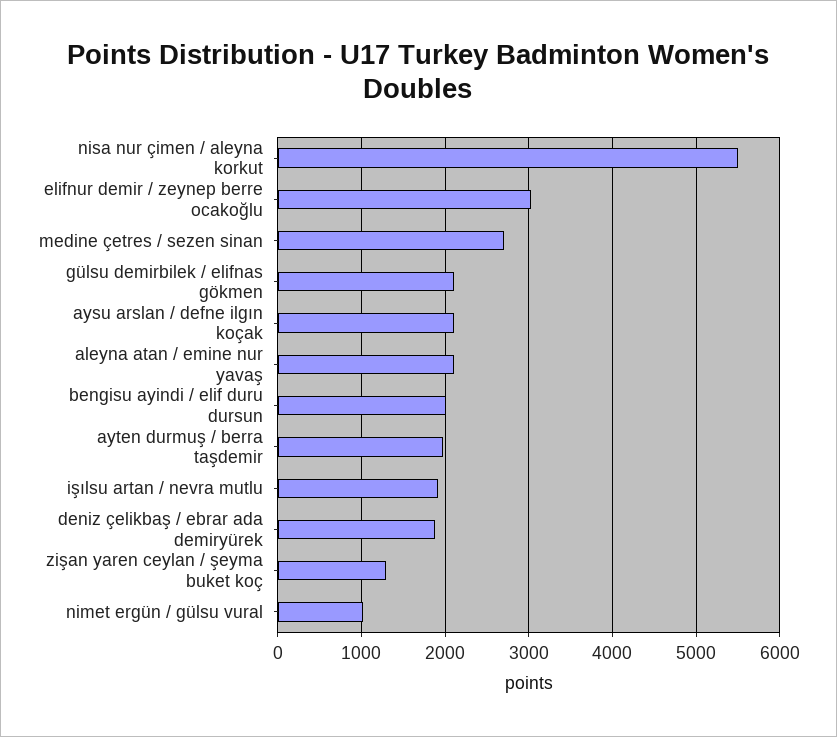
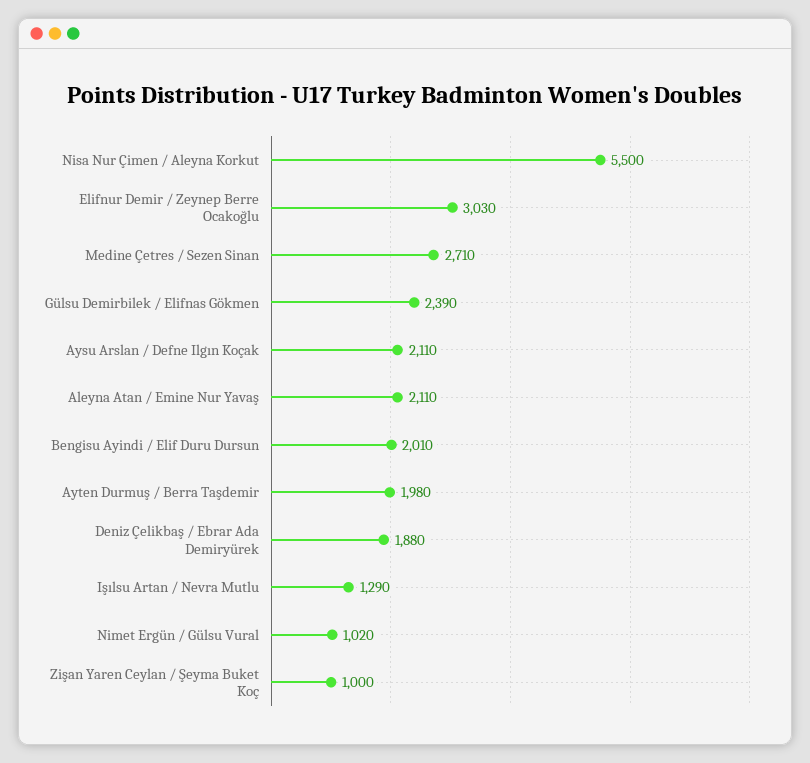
gülsu demirbilek / elifnas gökmen: 2100 -> 2390
işılsu artan / nevra mutlu: 1900 -> 1290
zişan yaren ceylan / şeyma buket koç: 1300 -> 1000

